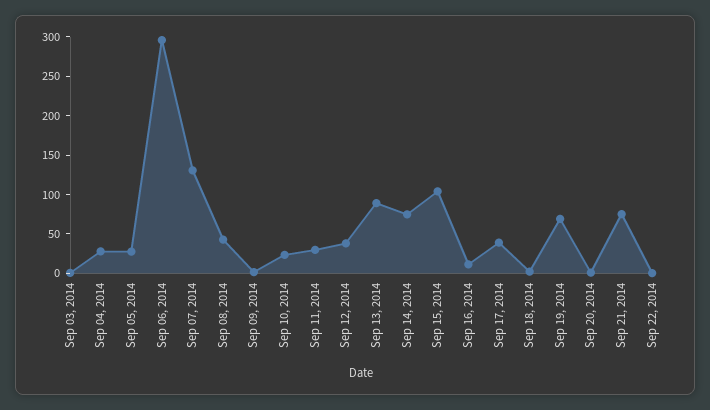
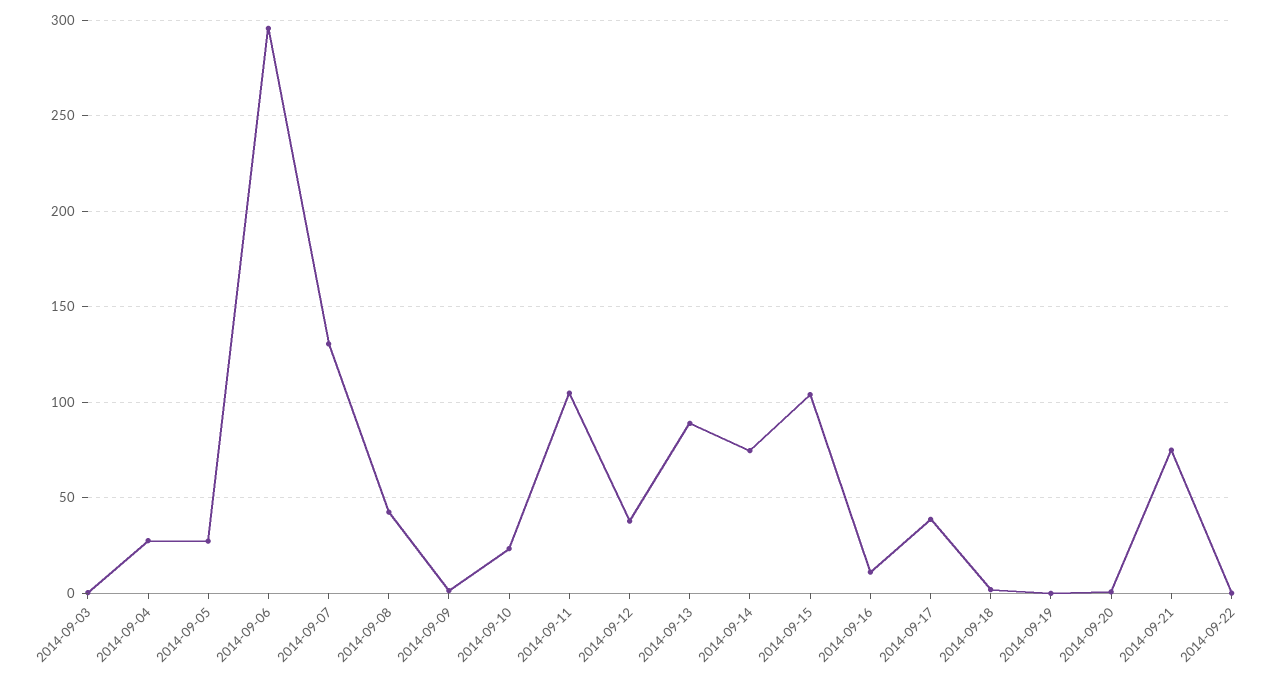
Sep 11, 2014: 25 -> 105
Sep 19, 2014: 75 -> 0

